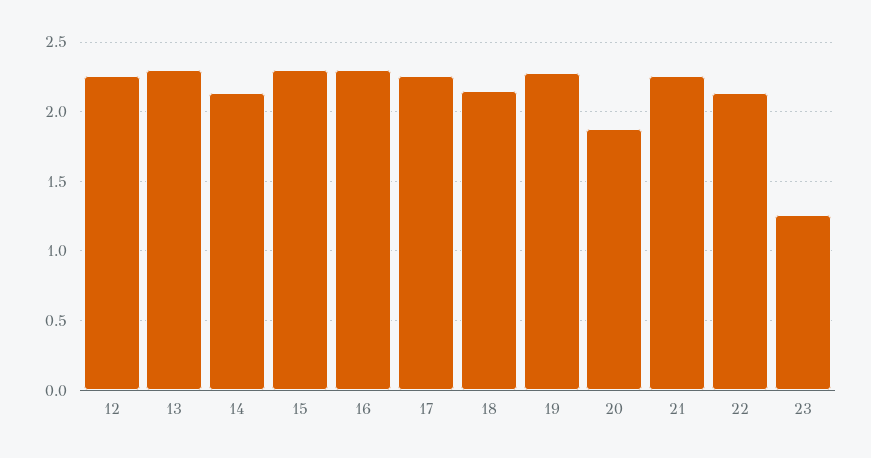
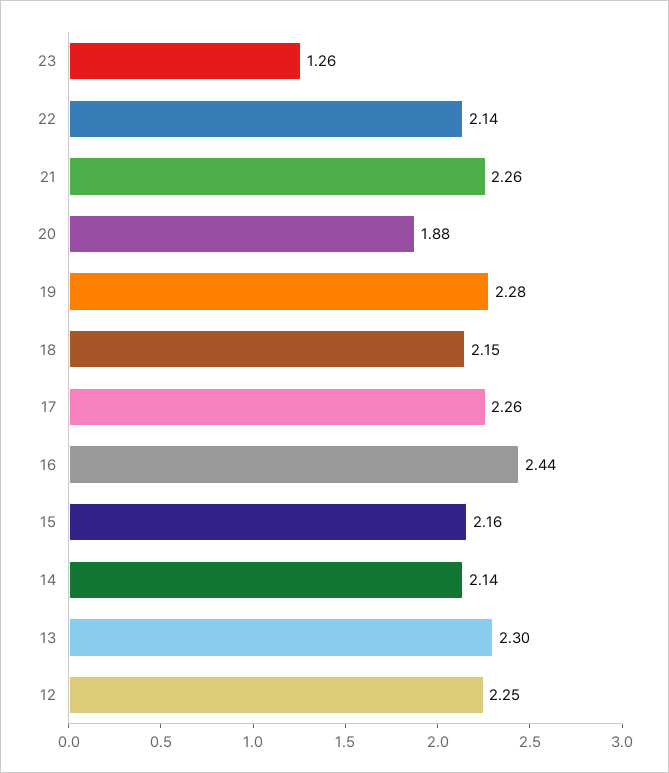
15: 2.3 -> 2.16
16: 2.3 -> 2.44

